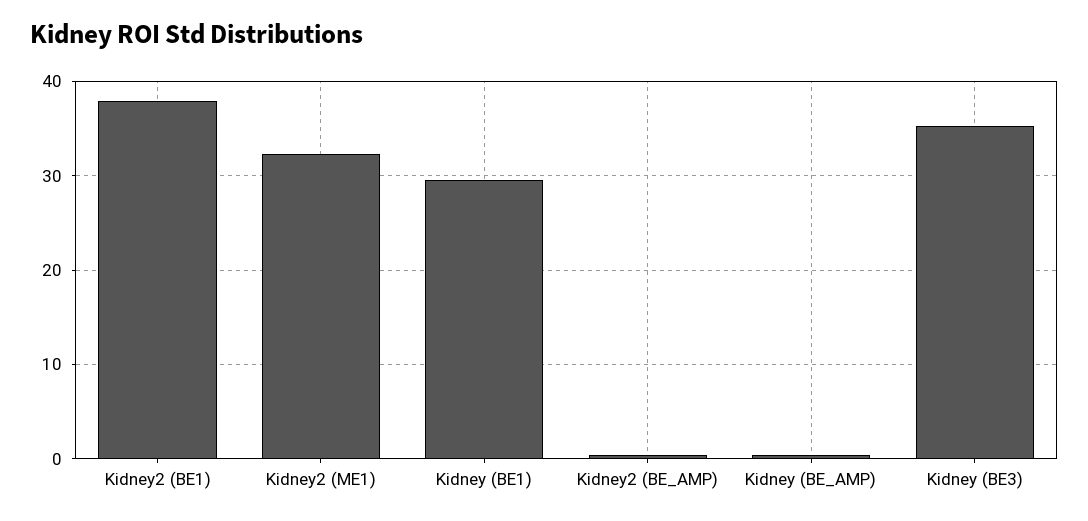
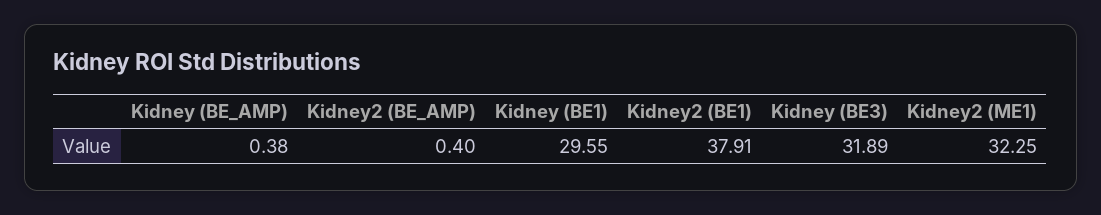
Kidney (BE3): 35 -> 31.89

